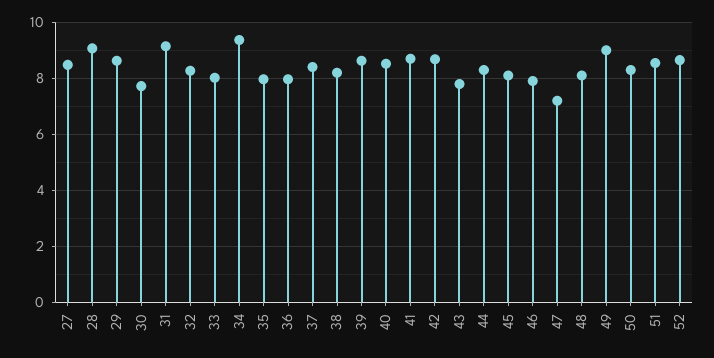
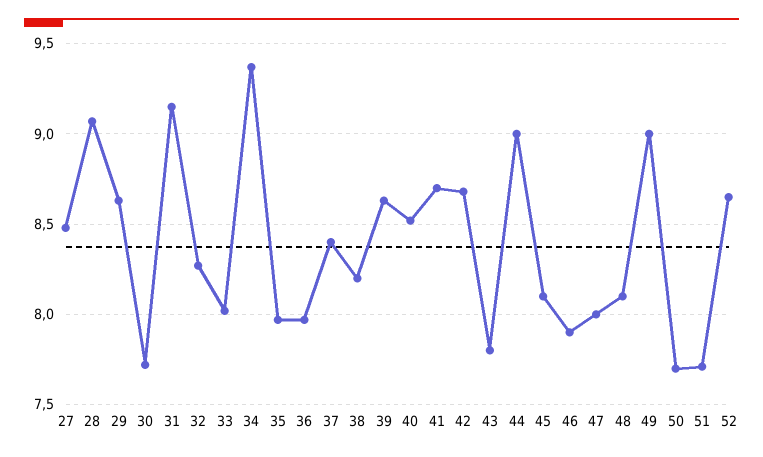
44: 8.25 -> 9
47: 7.25 -> 8
50: 8.25 -> 7.7
51: 8.5 -> 7.7

